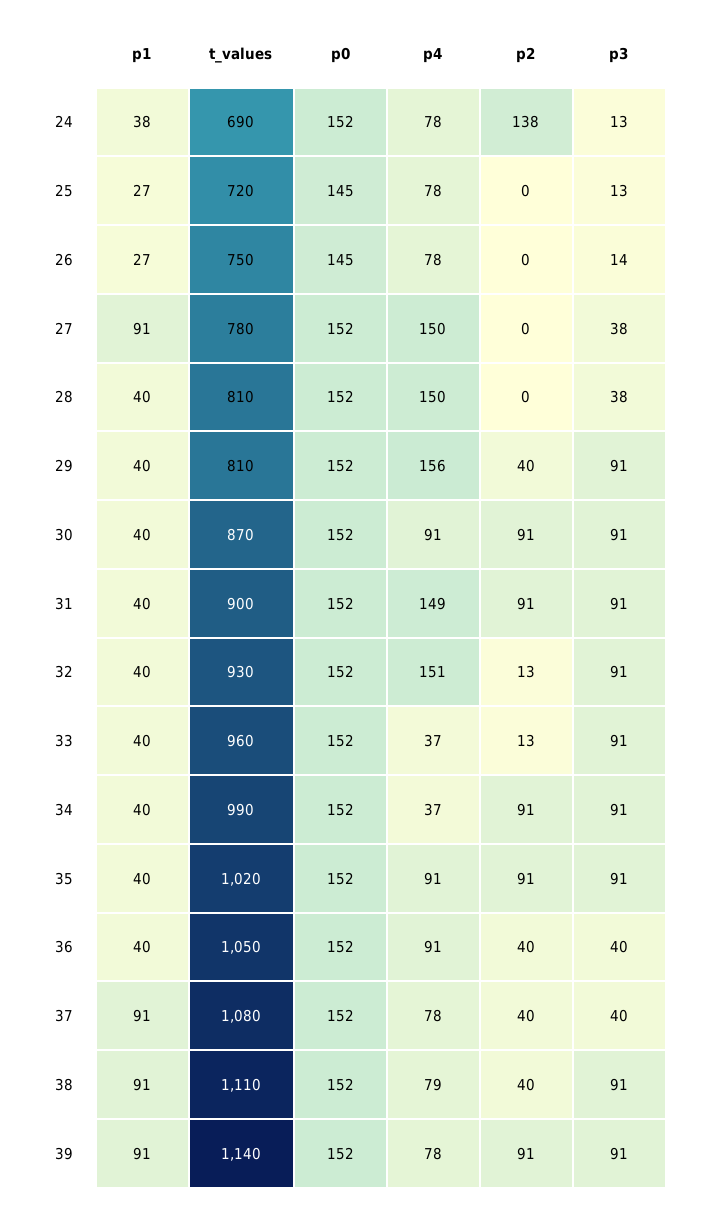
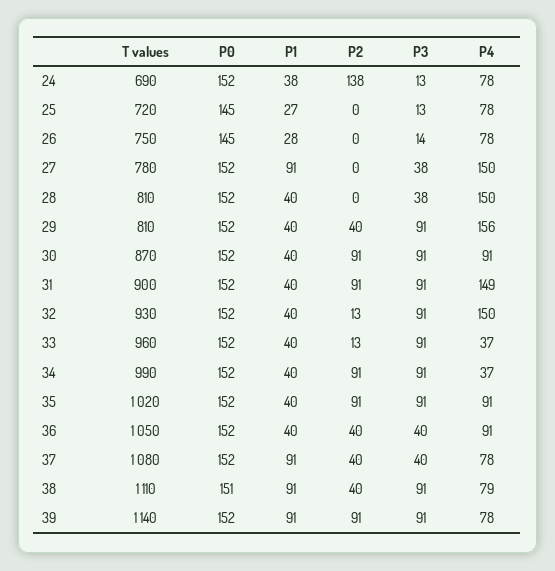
p1, 26: 27 -> 28
p4, 32: 151 -> 150
p0, 38: 152 -> 151

